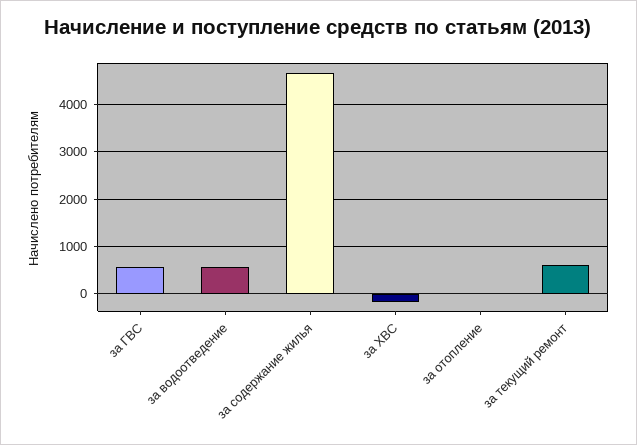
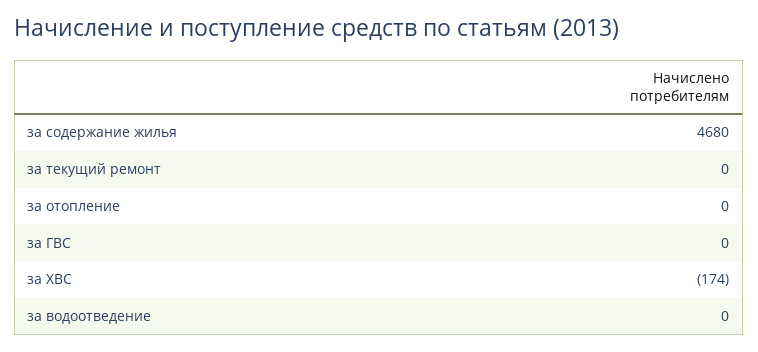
за ГВС: 600 -> 0
за водоотведение: 600 -> 0
за текущий ремонт: 600 -> 0

